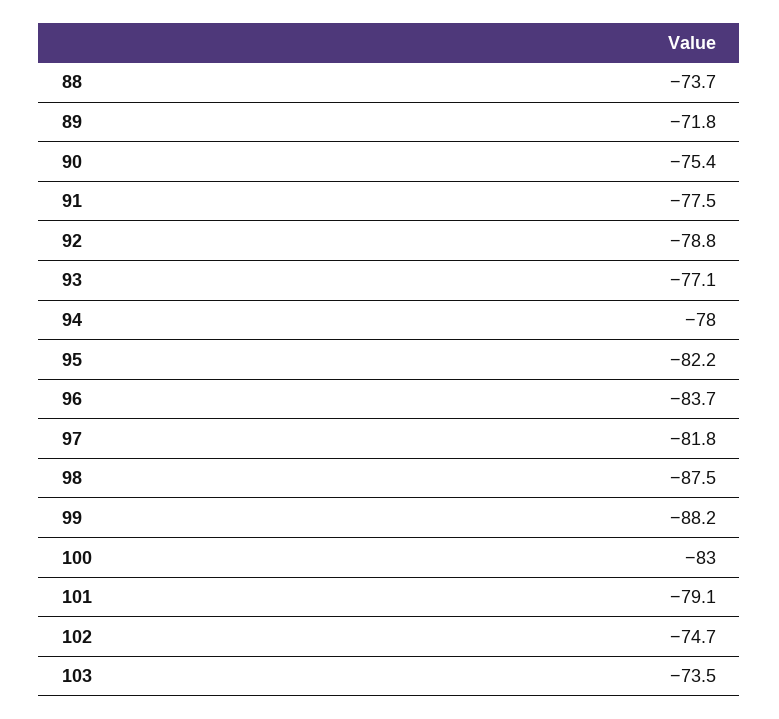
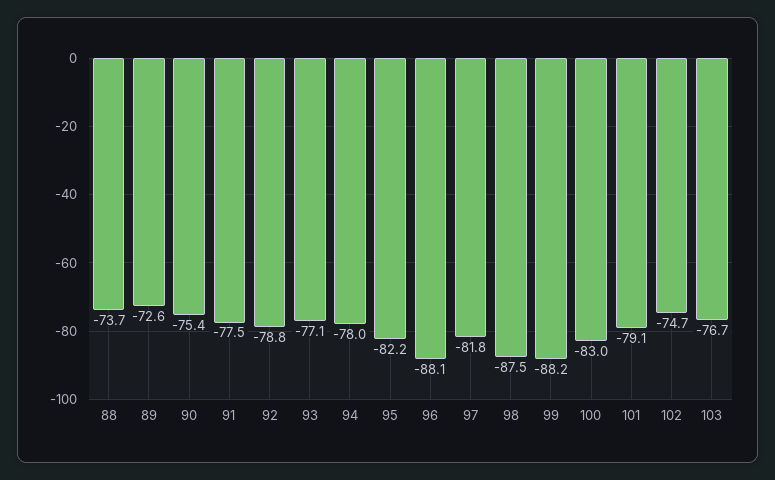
89: -71.8 -> -72.6
96: -83.7 -> -88.1
103: -73.5 -> -76.7

